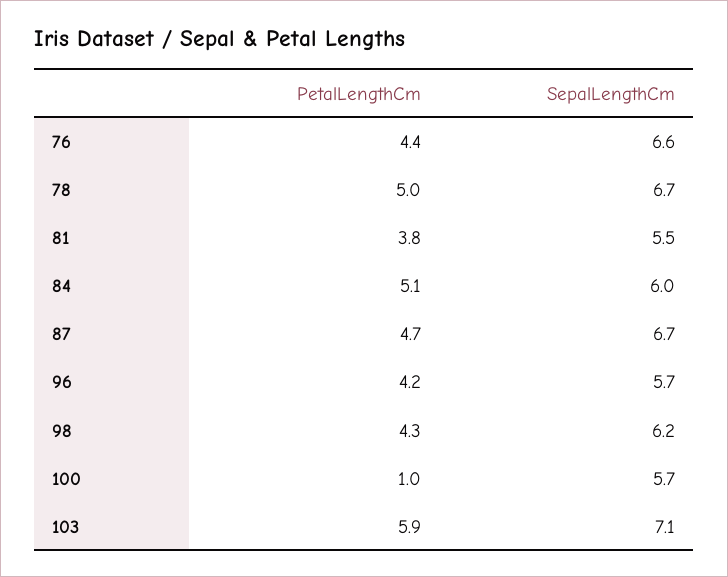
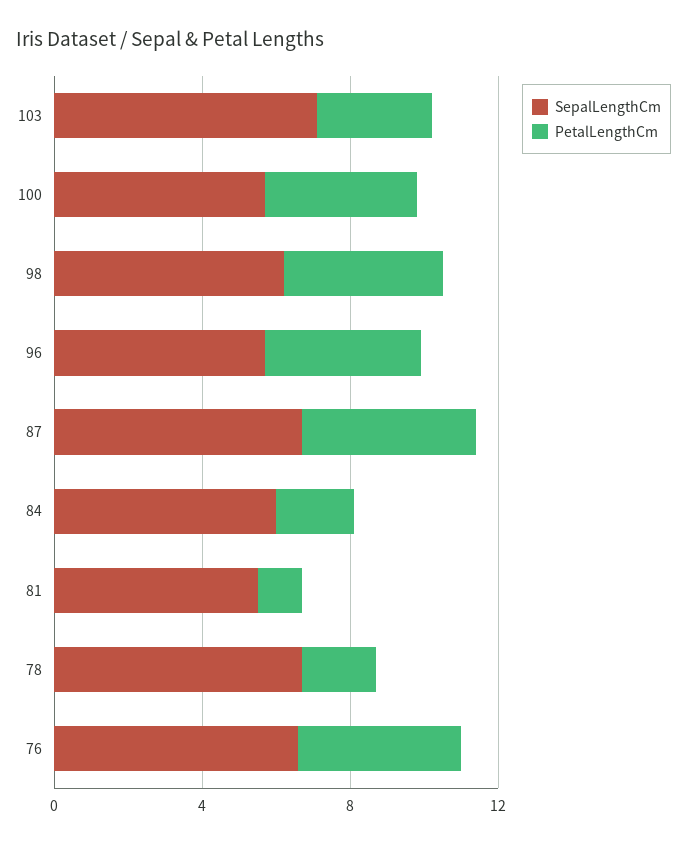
PetalLengthCm, 78: 5 -> 2
PetalLengthCm, 81: 3.8 -> 1
PetalLengthCm, 84: 5.1 -> 2
PetalLengthCm, 100: 1 -> 4
PetalLengthCm, 103: 5.9 -> 3

